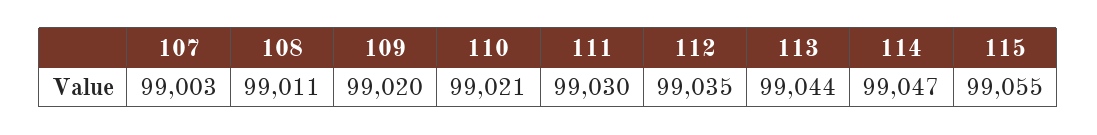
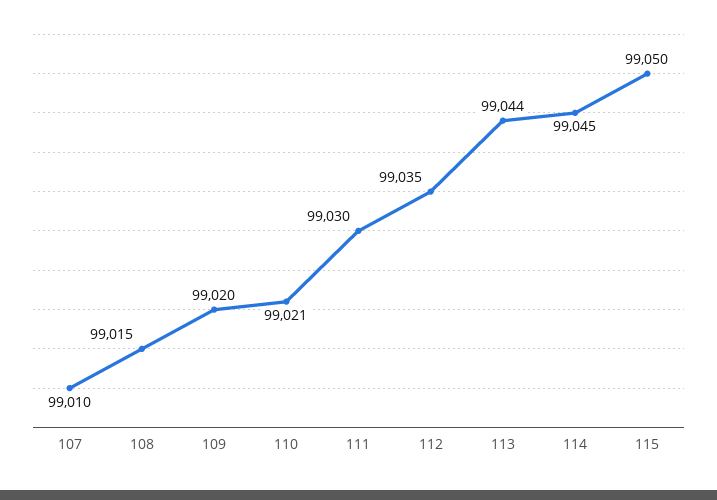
107: 99003 -> 99010
108: 99011 -> 99015
114: 99047 -> 99045
115: 99055 -> 99050

